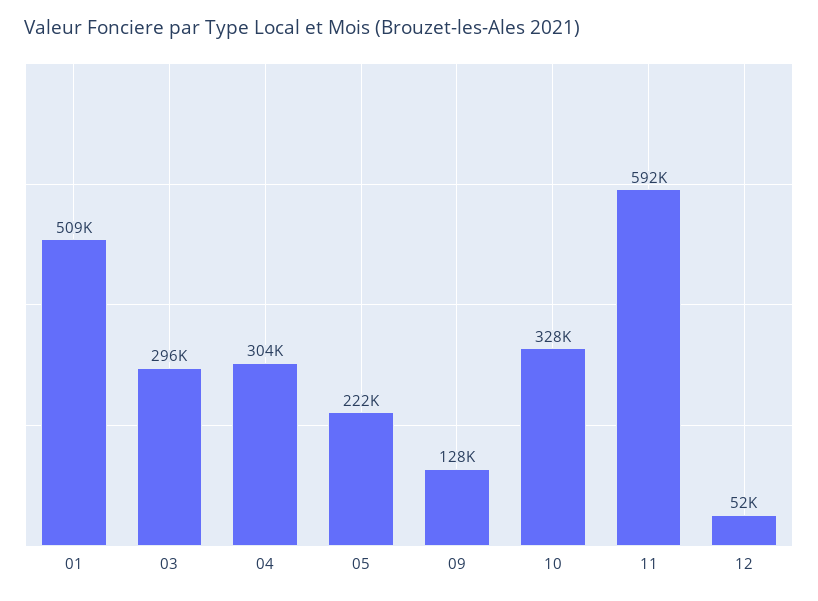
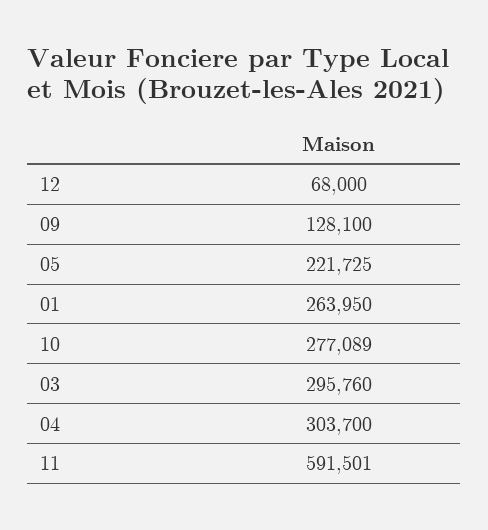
01: 509000 -> 263950
10: 328000 -> 277089
12: 52000 -> 68000

